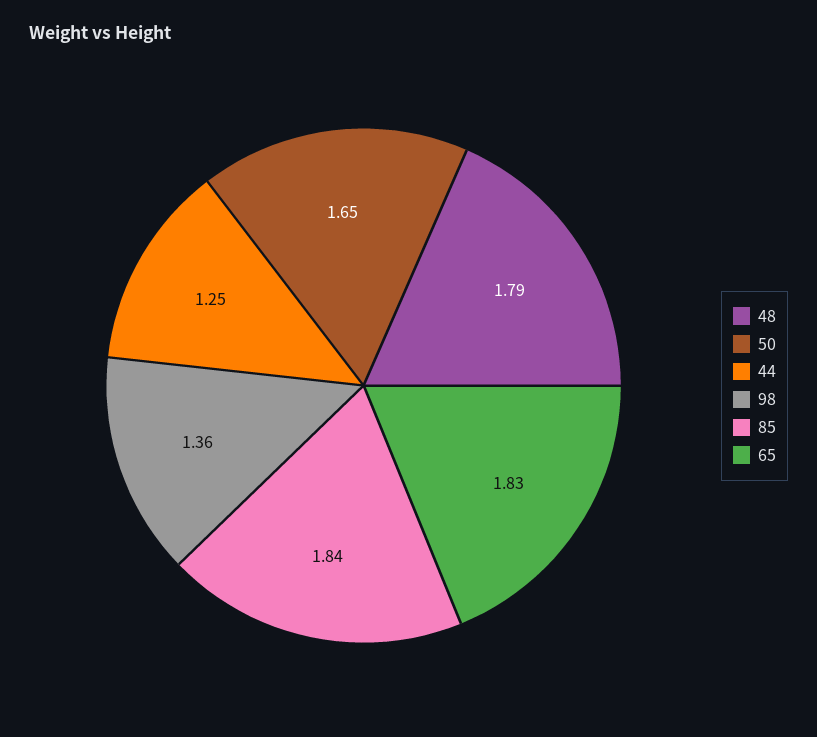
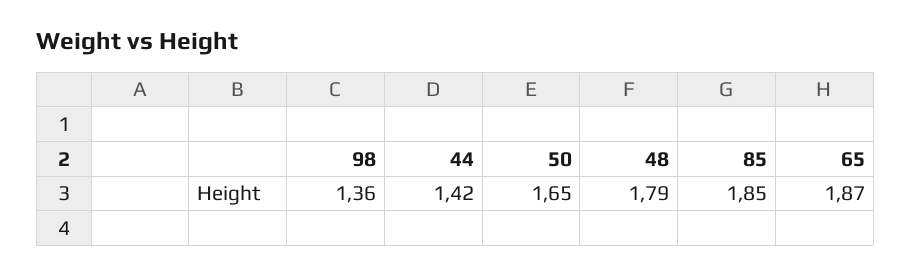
44: 1.25 -> 1.42
85: 1.84 -> 1.85
65: 1.83 -> 1.87

